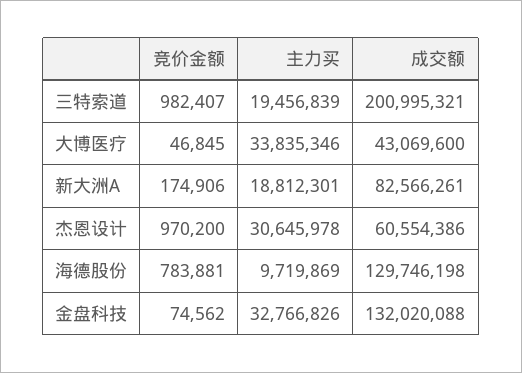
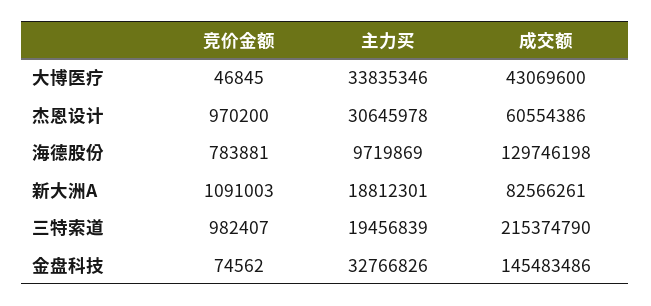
成交额, 三特索道: 200995321 -> 215374790
竞价金额, 新大洲A: 174906 -> 1091003
成交额, 金盘科技: 132020088 -> 145483486

